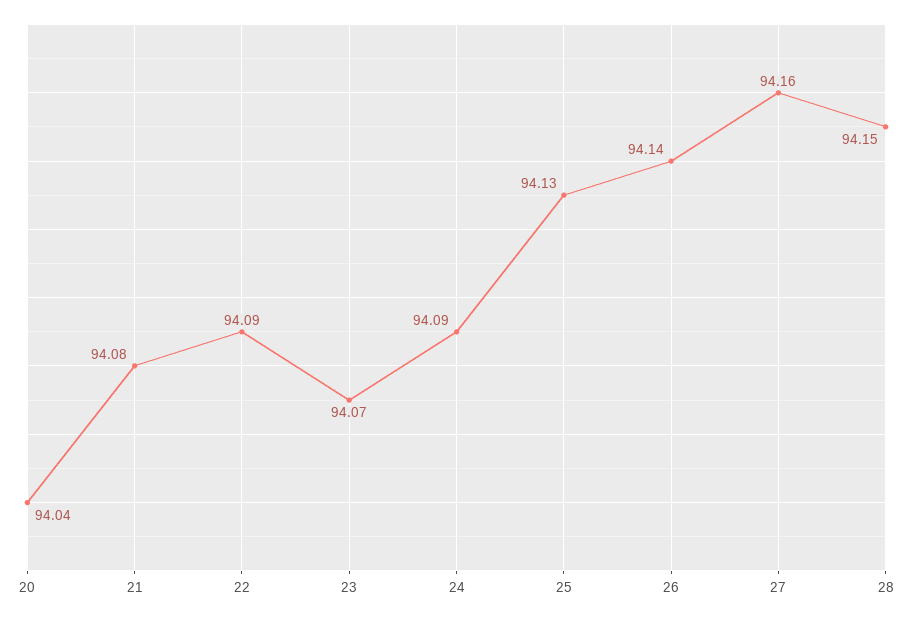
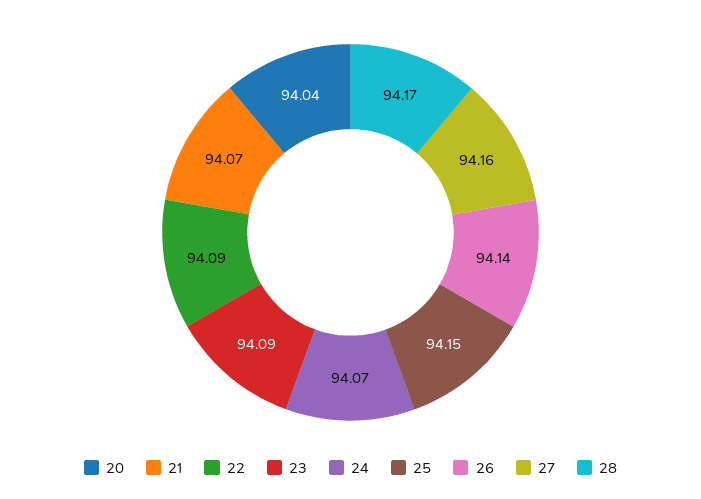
21: 94.08 -> 94.07
23: 94.07 -> 94.09
24: 94.09 -> 94.07
25: 94.13 -> 94.15
28: 94.15 -> 94.17

